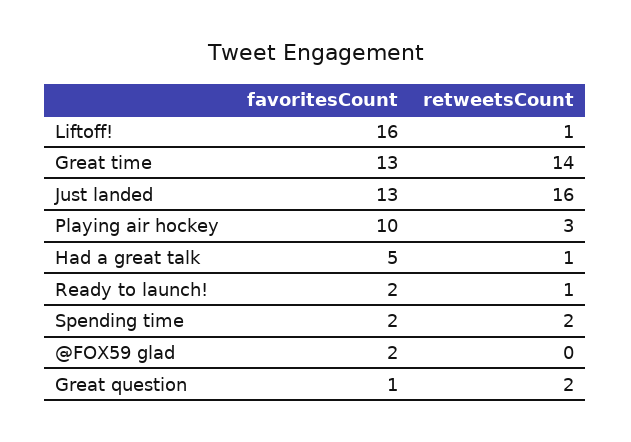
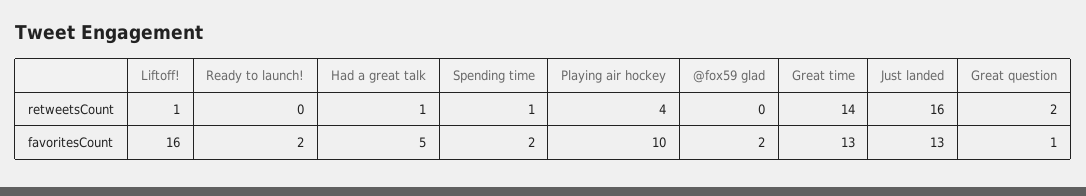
retweetsCount, Playing air hockey: 3 -> 4
retweetsCount, Ready to launch!: 1 -> 0
retweetsCount, Spending time: 2 -> 1

